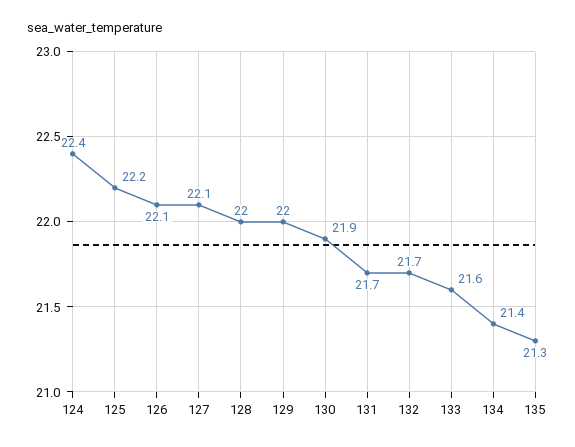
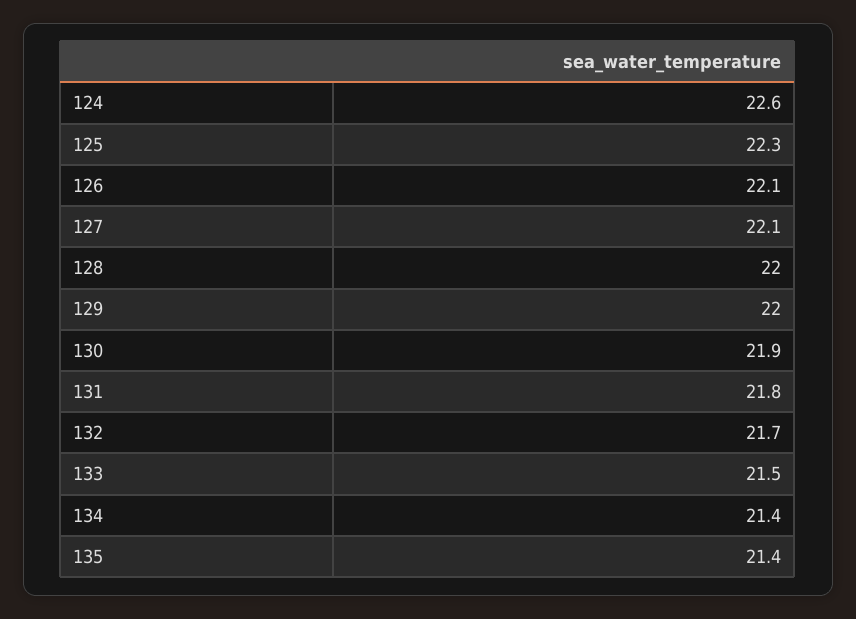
124: 22.4 -> 22.6
125: 22.2 -> 22.3
131: 21.7 -> 21.8
133: 21.6 -> 21.5
135: 21.3 -> 21.4

